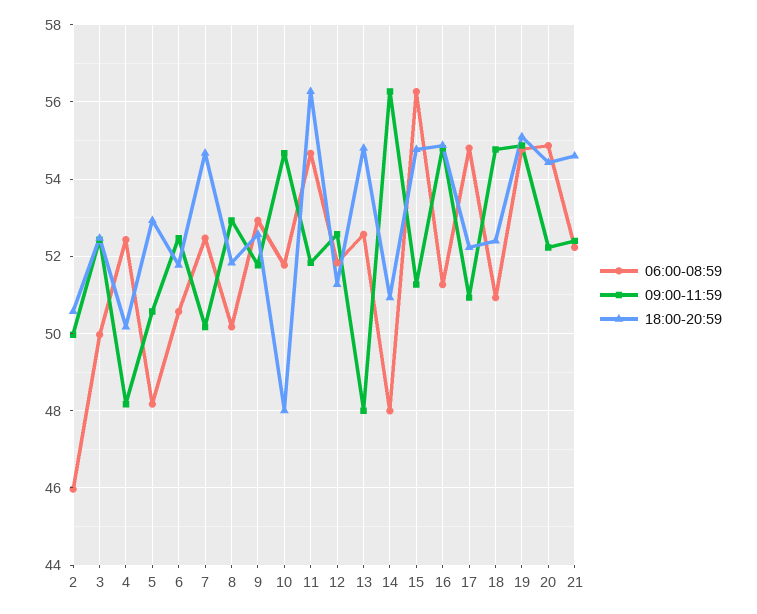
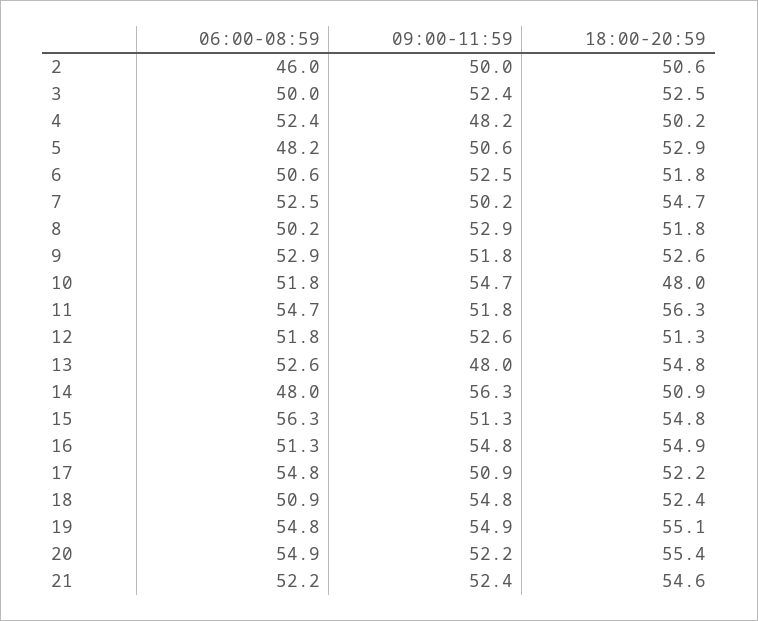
18:00-20:59, 20: 54.4 -> 55.4

